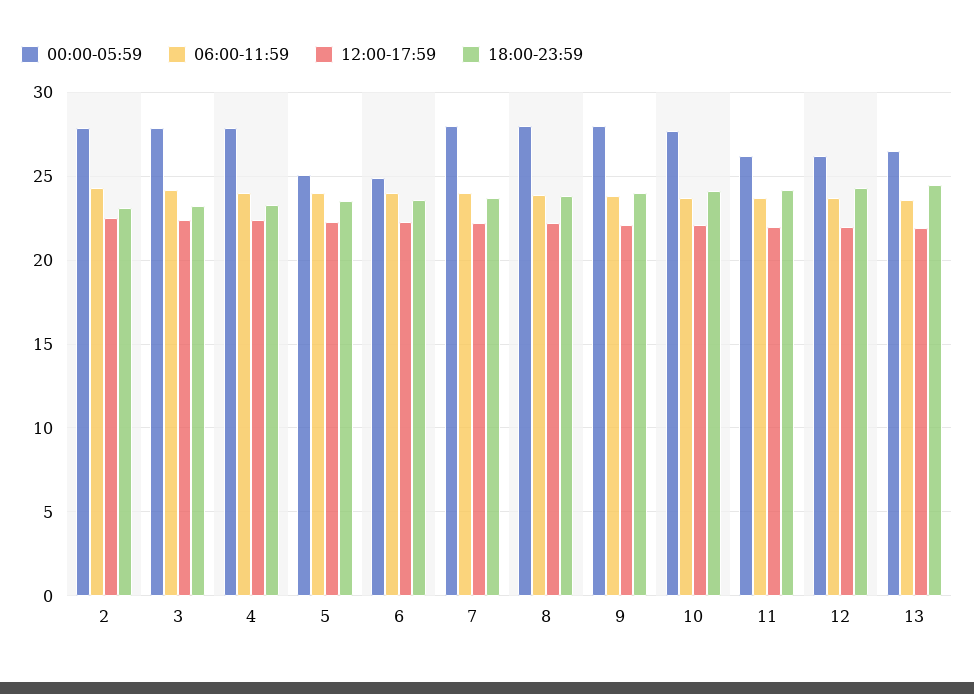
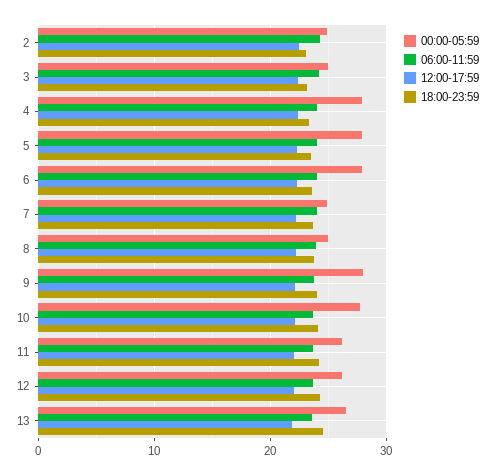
00:00-05:59, 2: 28 -> 25
00:00-05:59, 3: 28 -> 25
00:00-05:59, 5: 25 -> 28
00:00-05:59, 6: 25 -> 28
00:00-05:59, 7: 28 -> 25
00:00-05:59, 8: 28 -> 25

